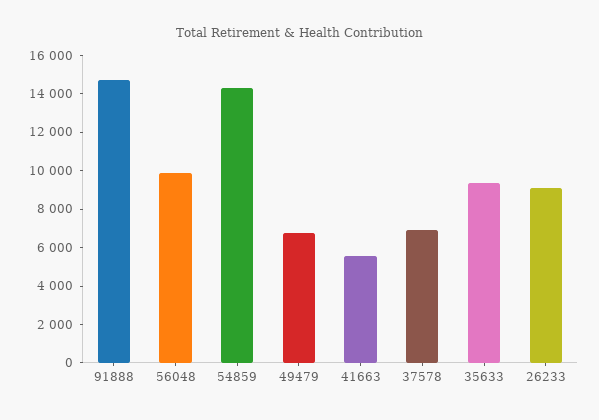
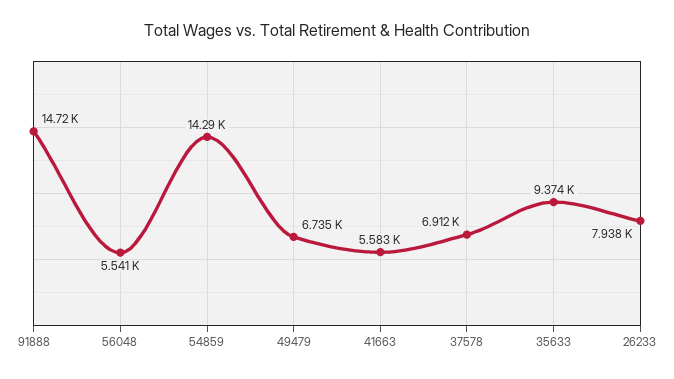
56048: 10000 -> 5541
26233: 9000 -> 7938

